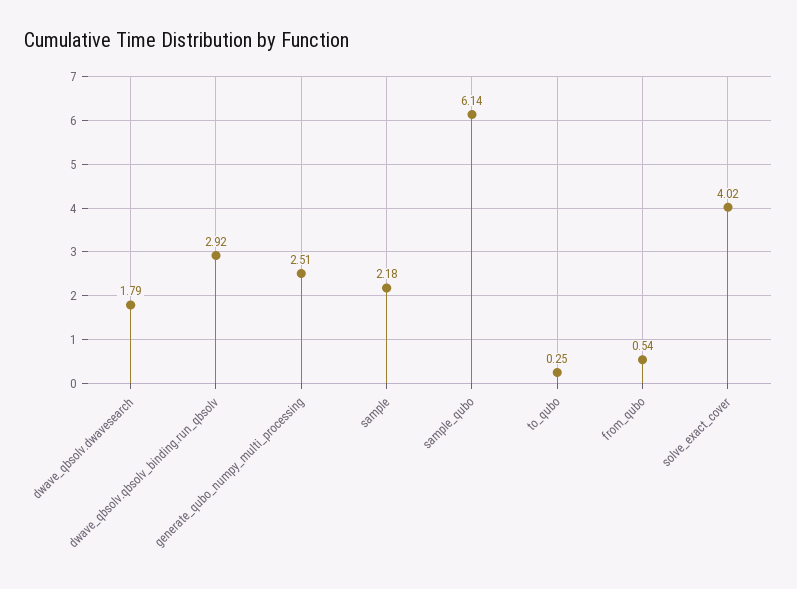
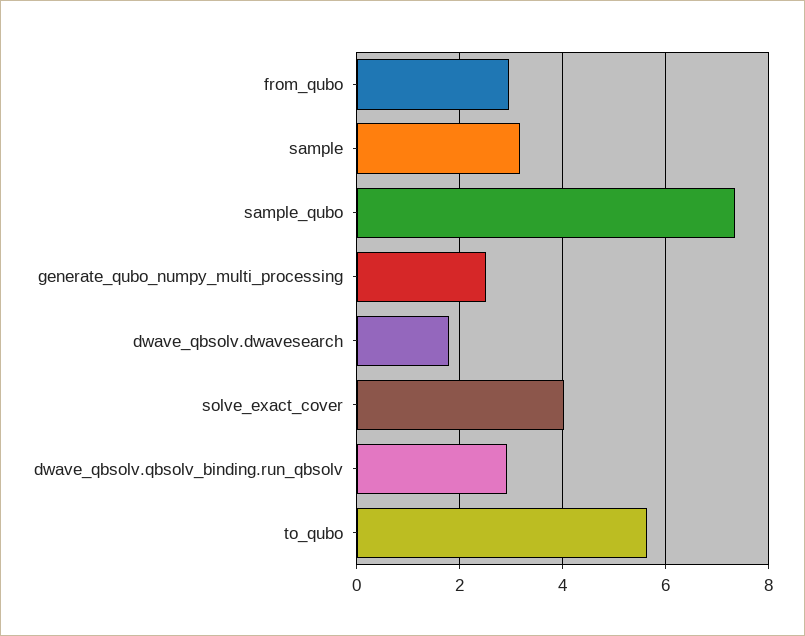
sample: 2.18 -> 3.2
sample_qubo: 6.14 -> 7.4
to_qubo: 0.25 -> 5.6
from_qubo: 0.54 -> 3

